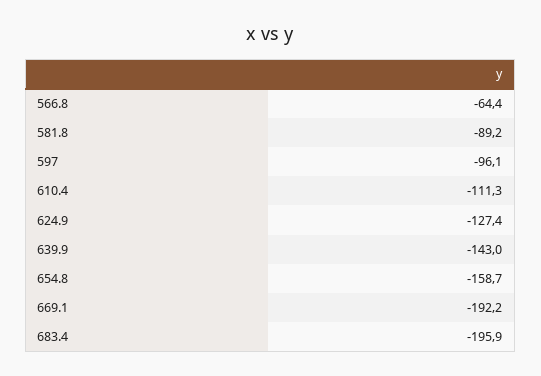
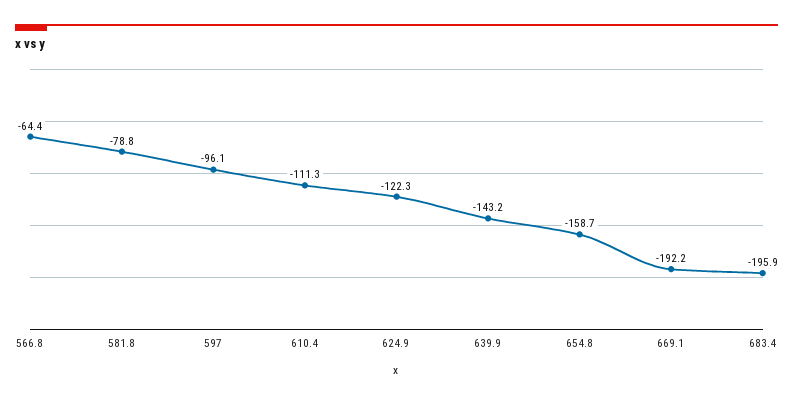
581.8: -89.2 -> -78.8
624.9: -127.4 -> -122.3
639.9: -143 -> -143.2

